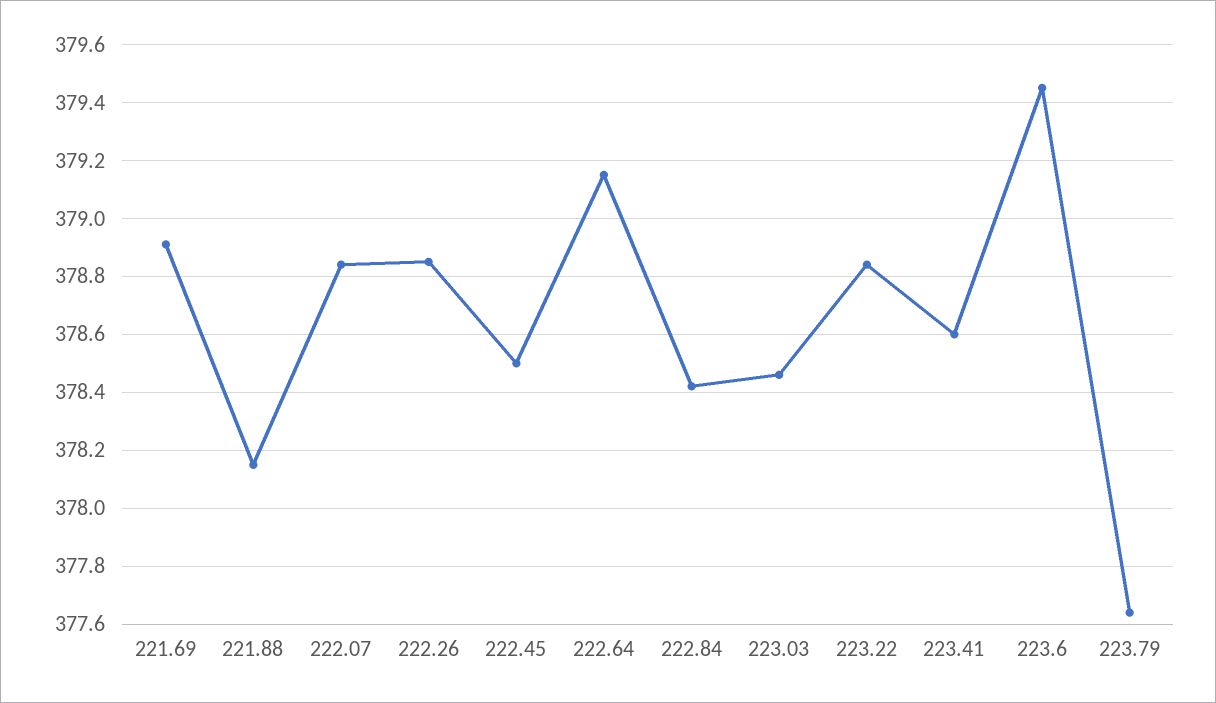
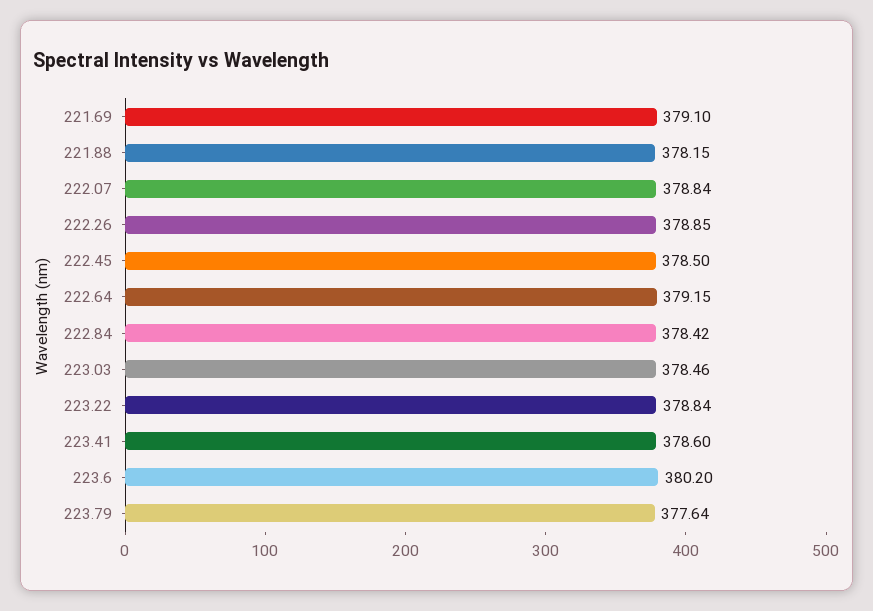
221.69: 378.9 -> 379.1
223.6: 379.45 -> 380.2

